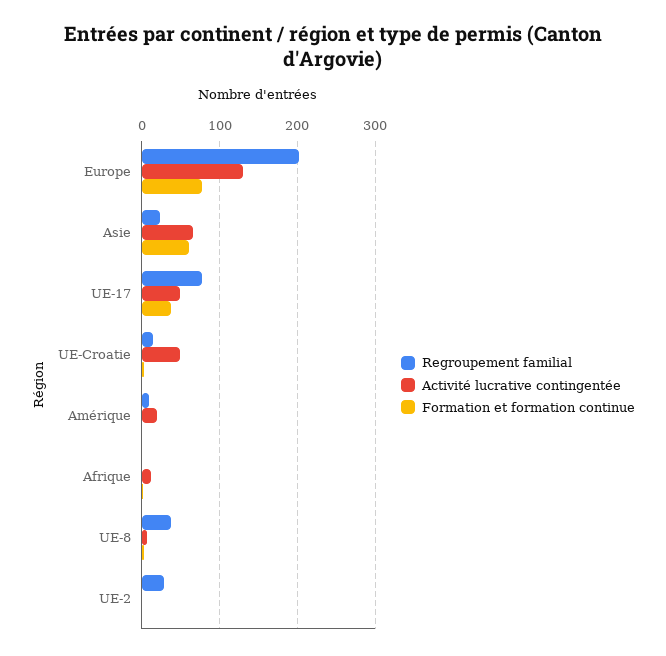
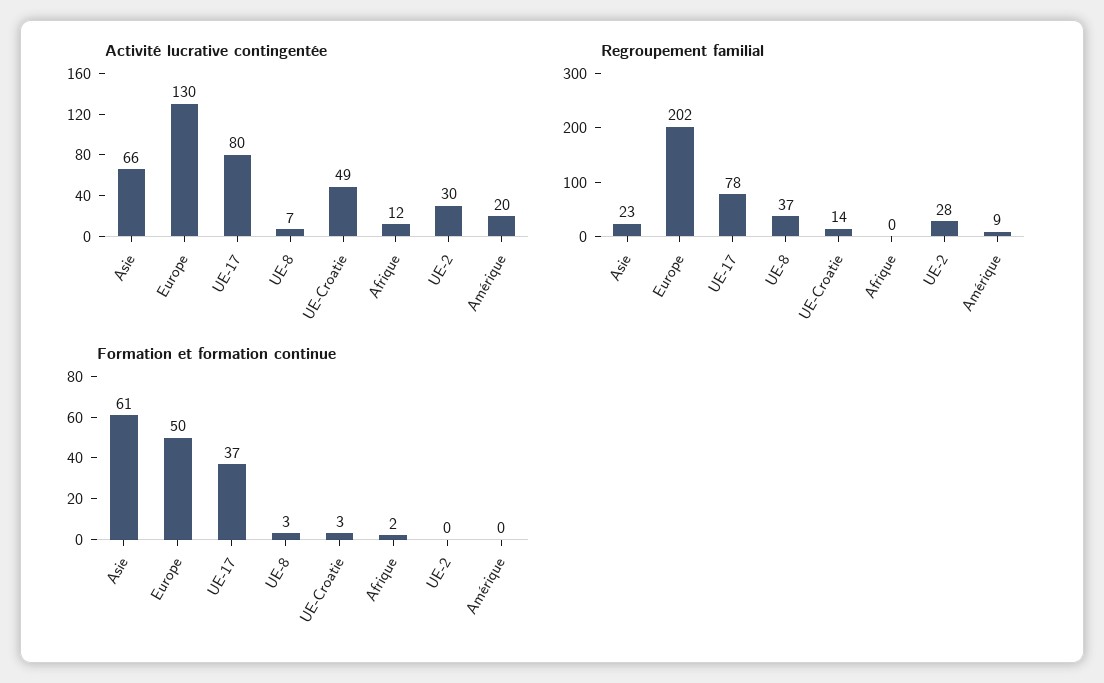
Formation et formation continue, Europe: 80 -> 50
Activité lucrative contingentée, UE-17: 50 -> 80
Activité lucrative contingentée, UE-2: 0 -> 30

